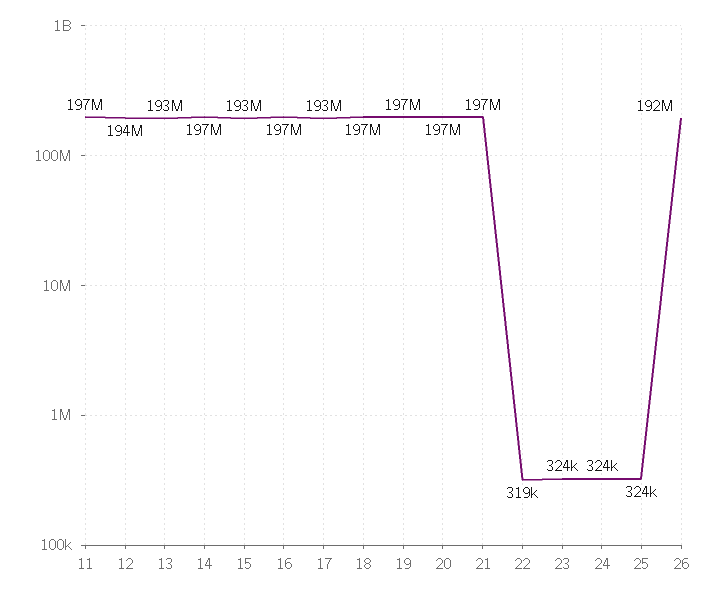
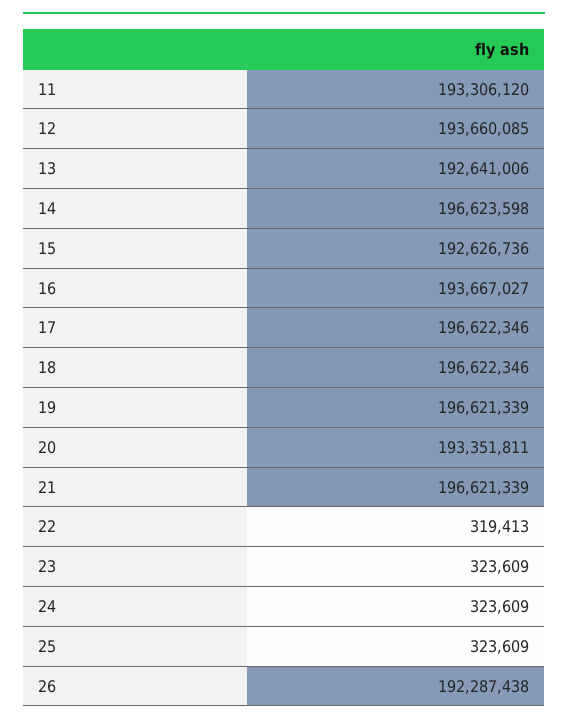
11: 197000000 -> 193306120
16: 197000000 -> 193667027
17: 193000000 -> 196622346
20: 197000000 -> 193351811

